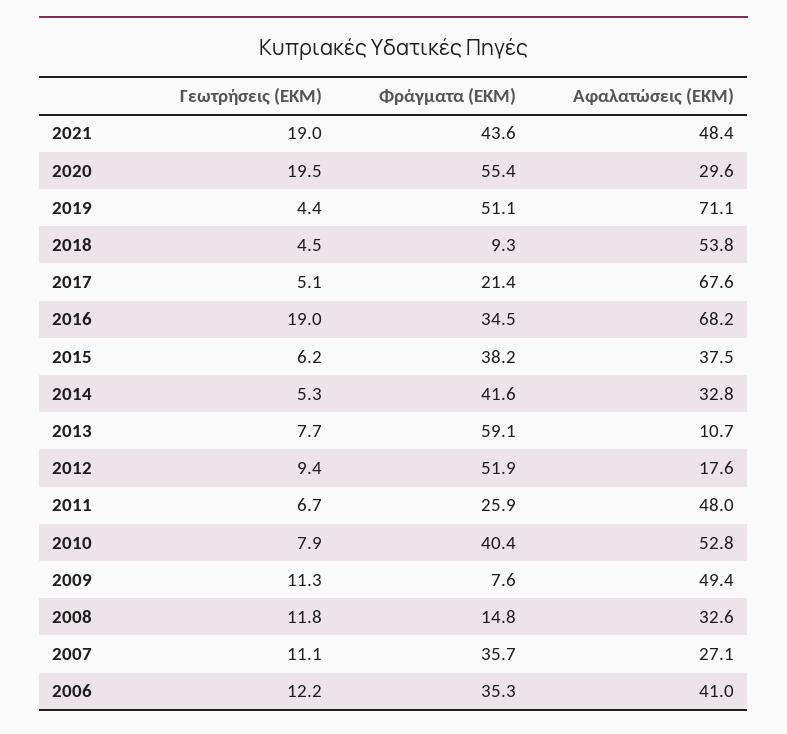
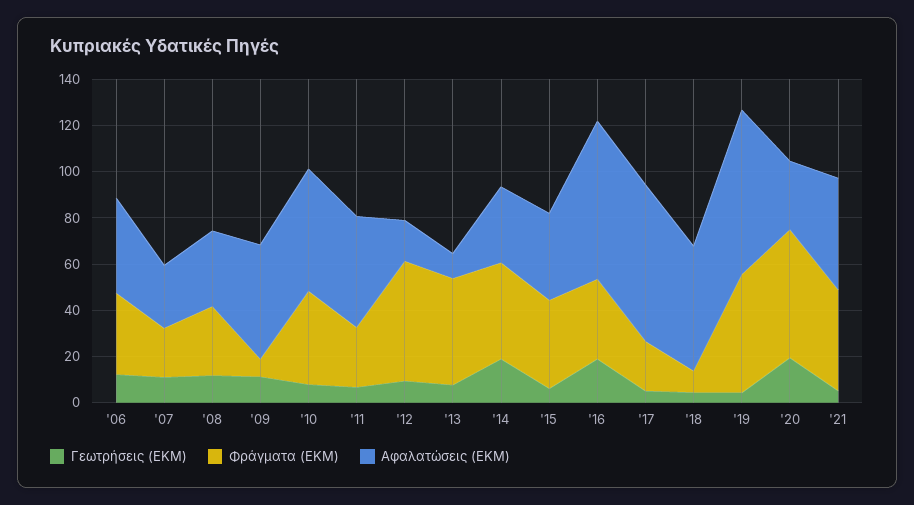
Γεωτρήσεις (EKM), 2021: 19 -> 5
Γεωτρήσεις (EKM), 2014: 5.3 -> 20
Φράγματα (EKM), 2013: 59.1 -> 45
Φράγματα (EKM), 2008: 14.8 -> 30
Φράγματα (EKM), 2007: 35.7 -> 20

